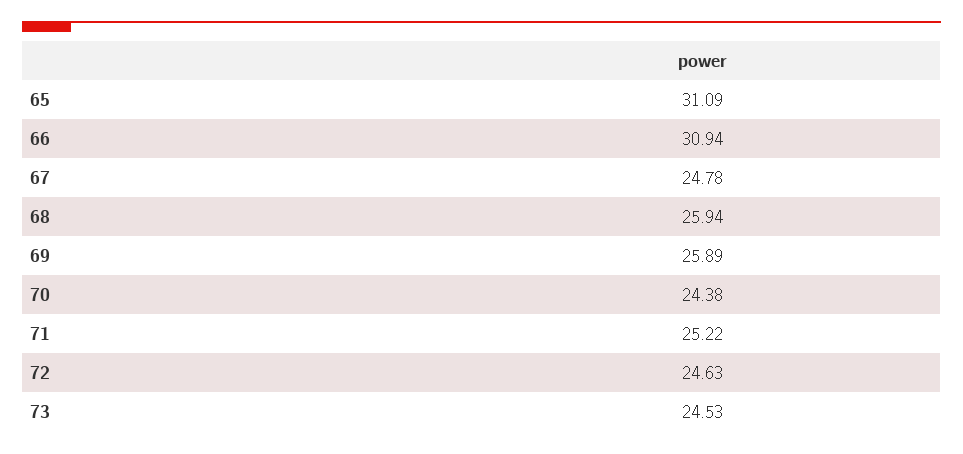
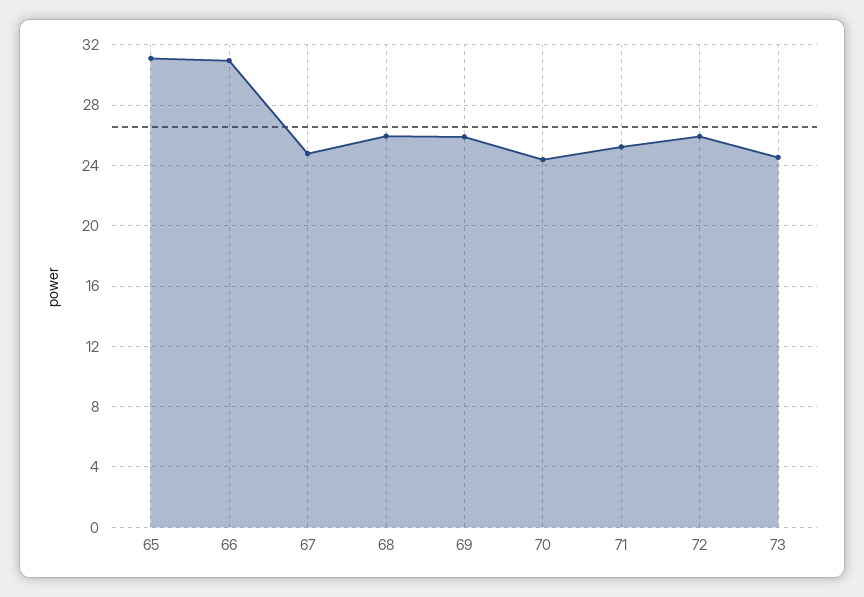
72: 24.63 -> 26

